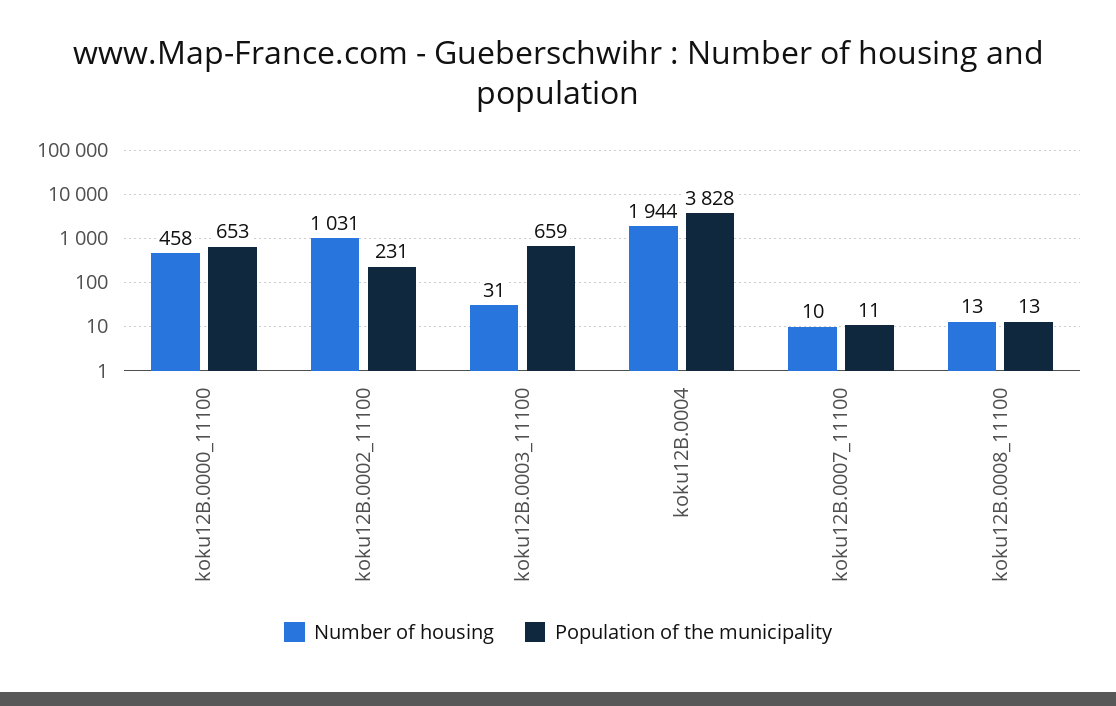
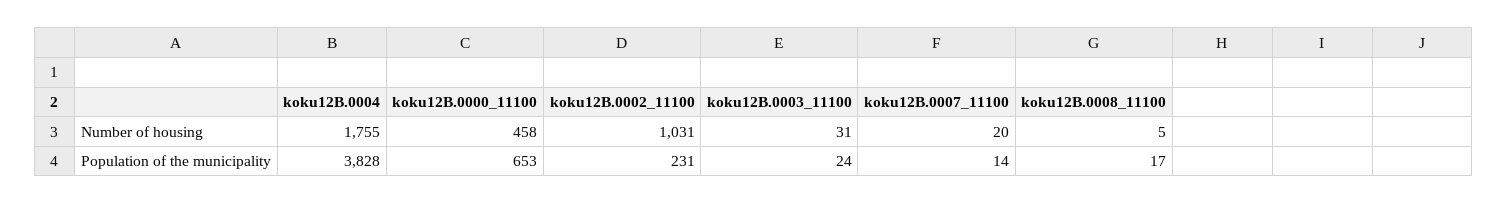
Population of the municipality, koku12B.0003_11100: 659 -> 24
Number of housing, koku12B.0004: 1944 -> 1755
Number of housing, koku12B.0007_11100: 10 -> 20
Population of the municipality, koku12B.0007_11100: 11 -> 14
Number of housing, koku12B.0008_11100: 13 -> 5
Population of the municipality, koku12B.0008_11100: 13 -> 17

